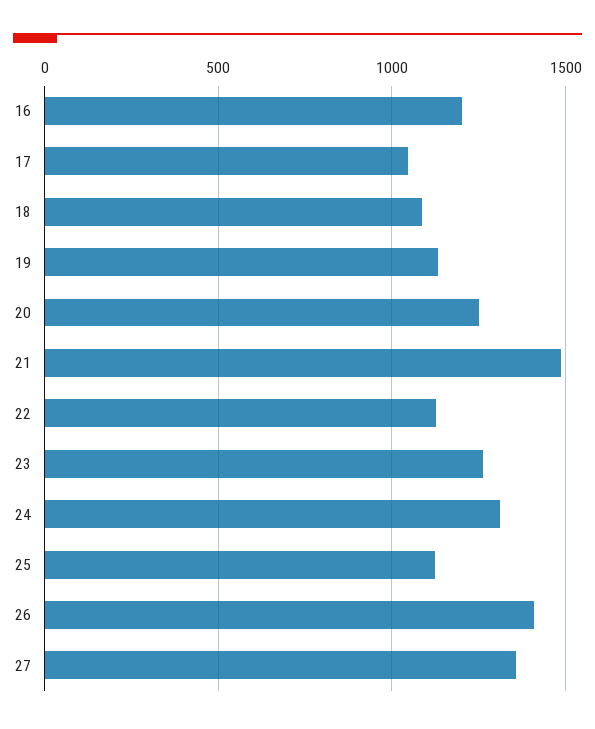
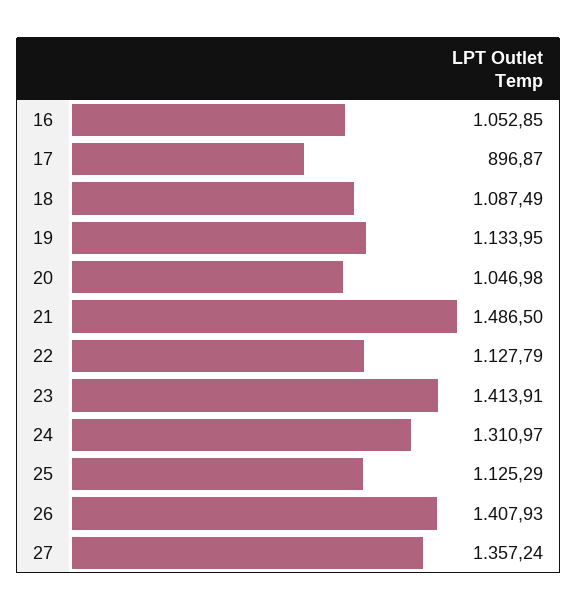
16: 1200 -> 1052.85
17: 1050 -> 896.87
20: 1250 -> 1046.98
23: 1250 -> 1413.91

